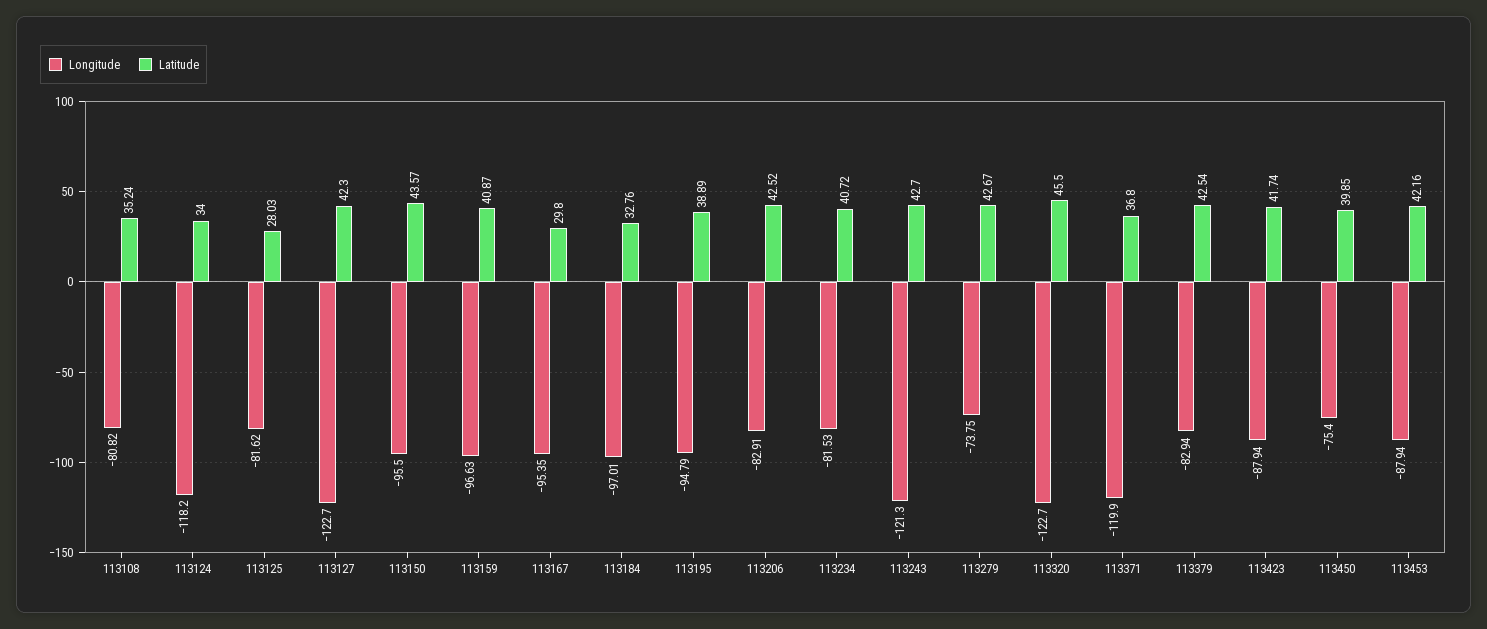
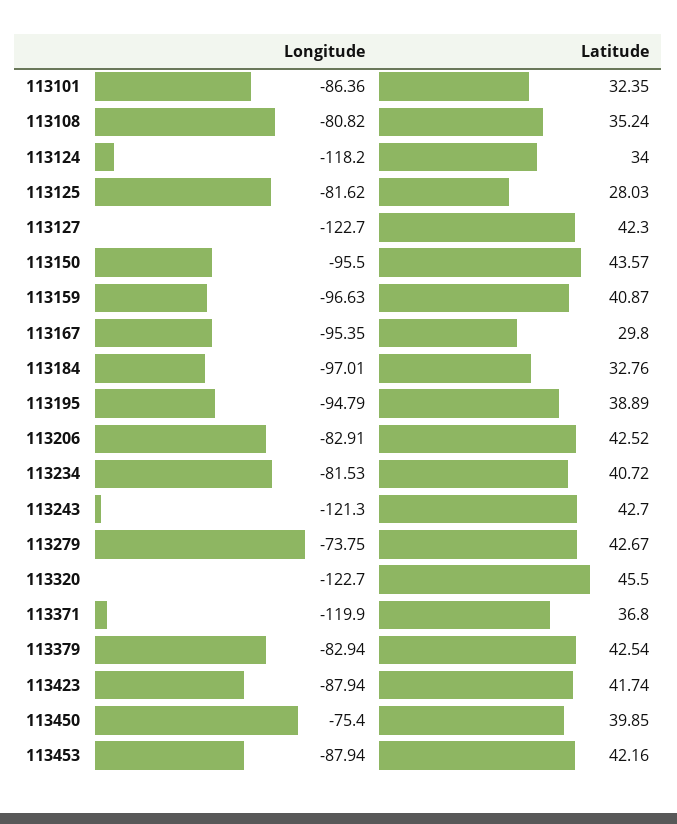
Longitude, 113101: none -> -86.36
Latitude, 113101: none -> 32.35

